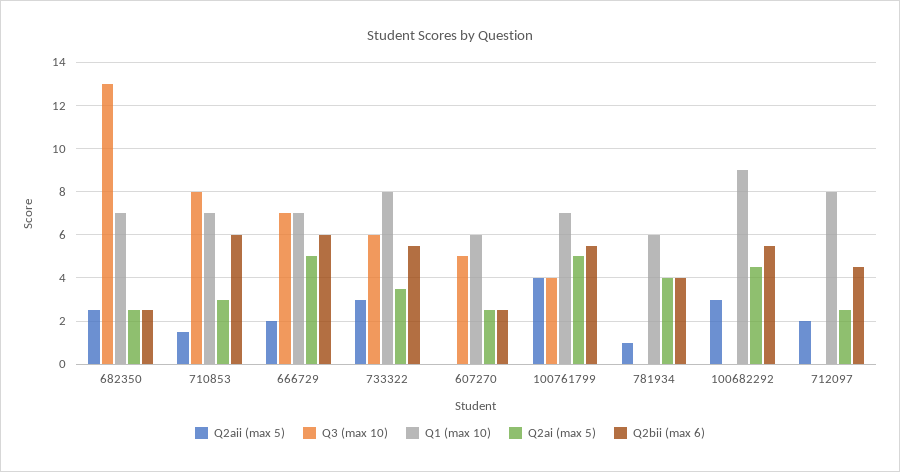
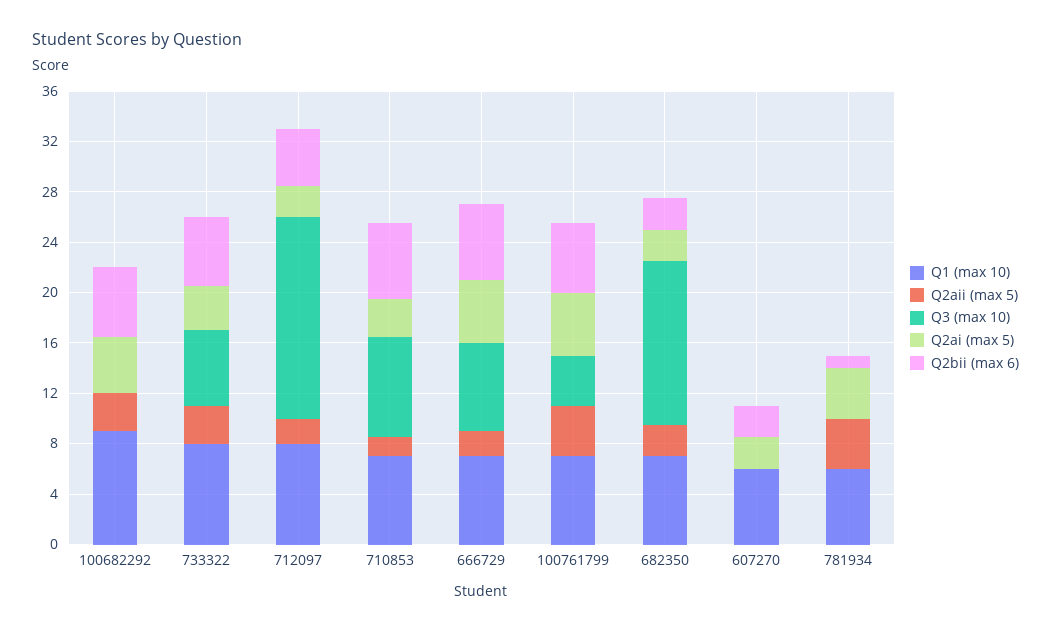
Q3 (max 10), 607270: 5 -> 0
Q2aii (max 5), 781934: 1 -> 4
Q2bii (max 6), 781934: 4 -> 1
Q3 (max 10), 712097: 0 -> 16

